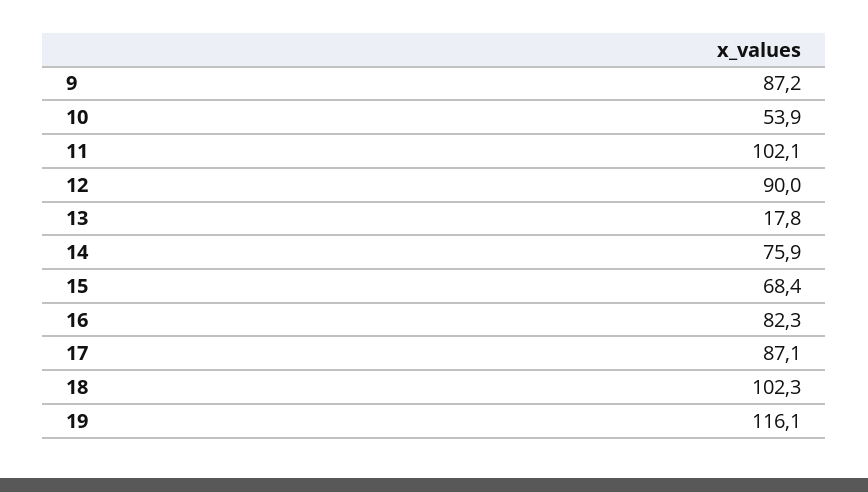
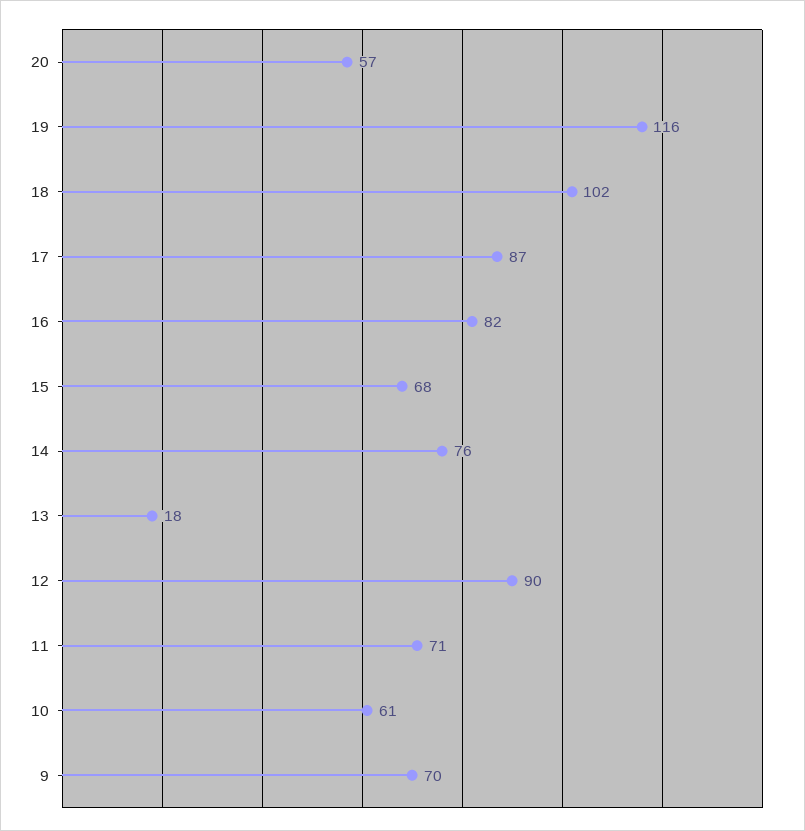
9: 87.2 -> 70
10: 53.9 -> 61
11: 102.1 -> 71
20: none -> 57

